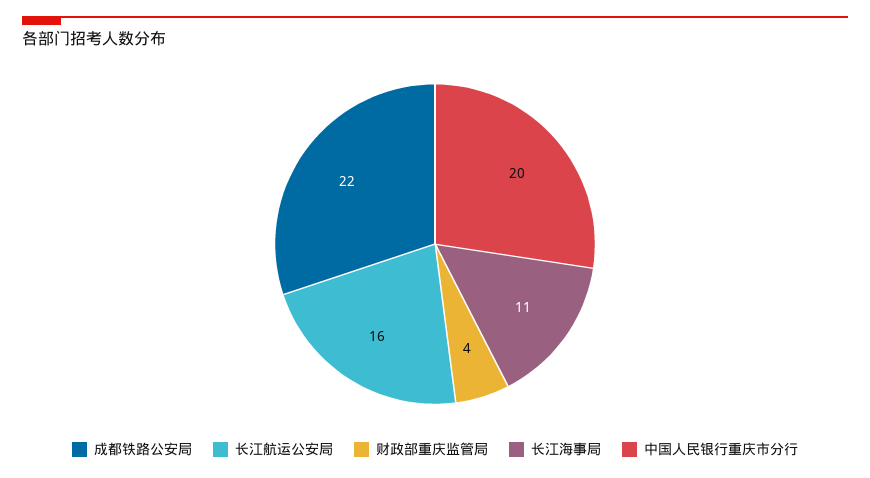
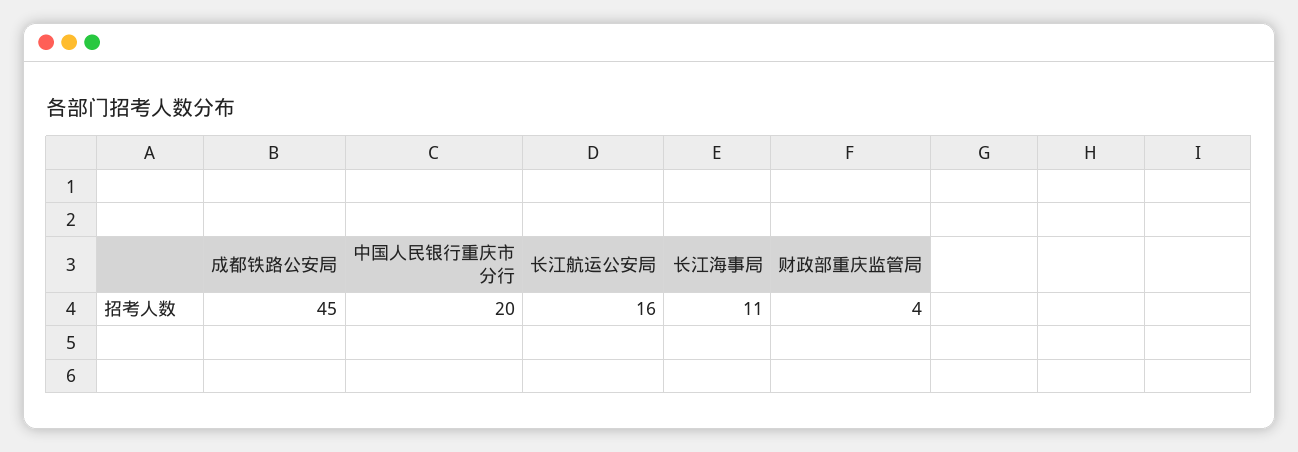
成都铁路公安局: 22 -> 45

